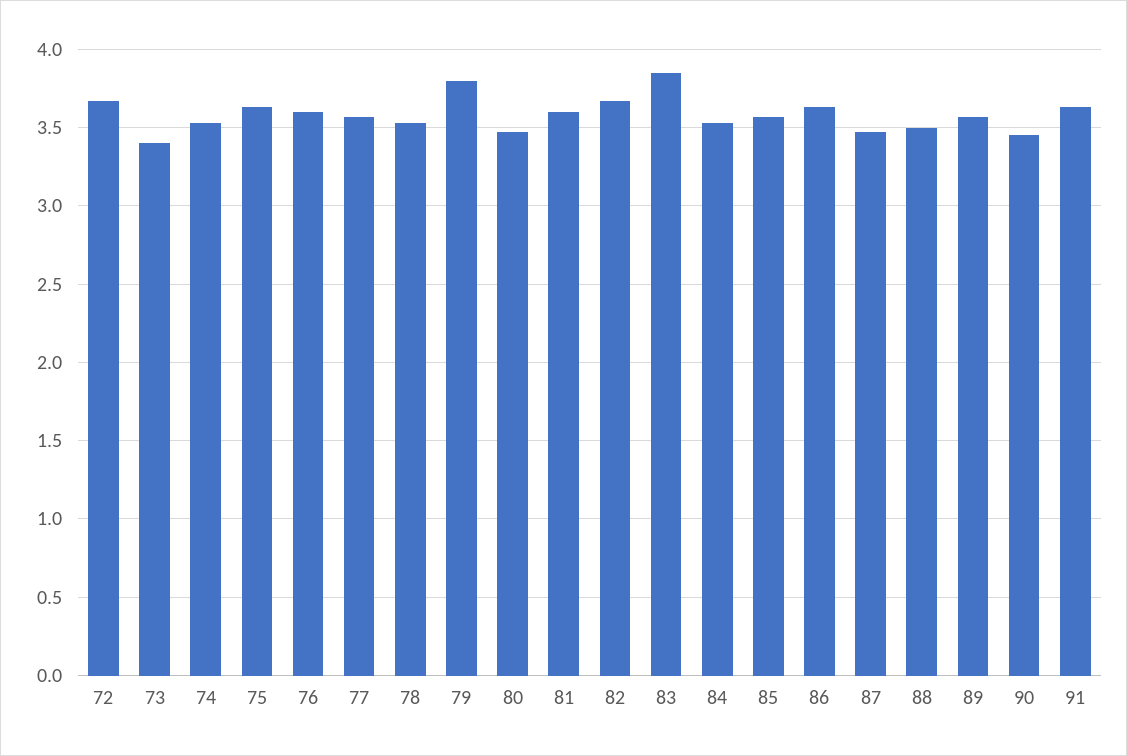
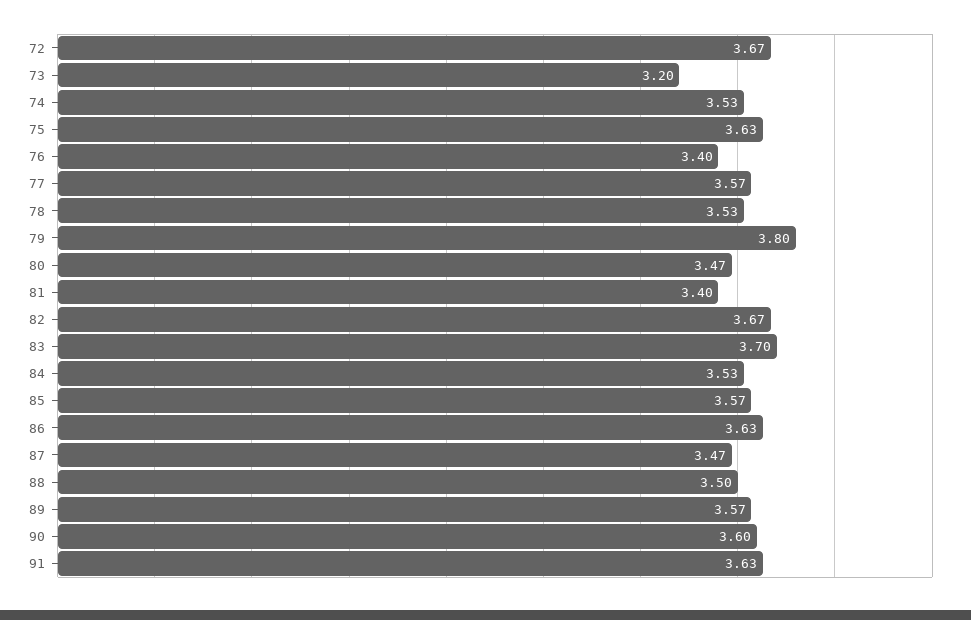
73: 3.4 -> 3.2
76: 3.6 -> 3.4
81: 3.6 -> 3.4
83: 3.85 -> 3.7
90: 3.45 -> 3.6

